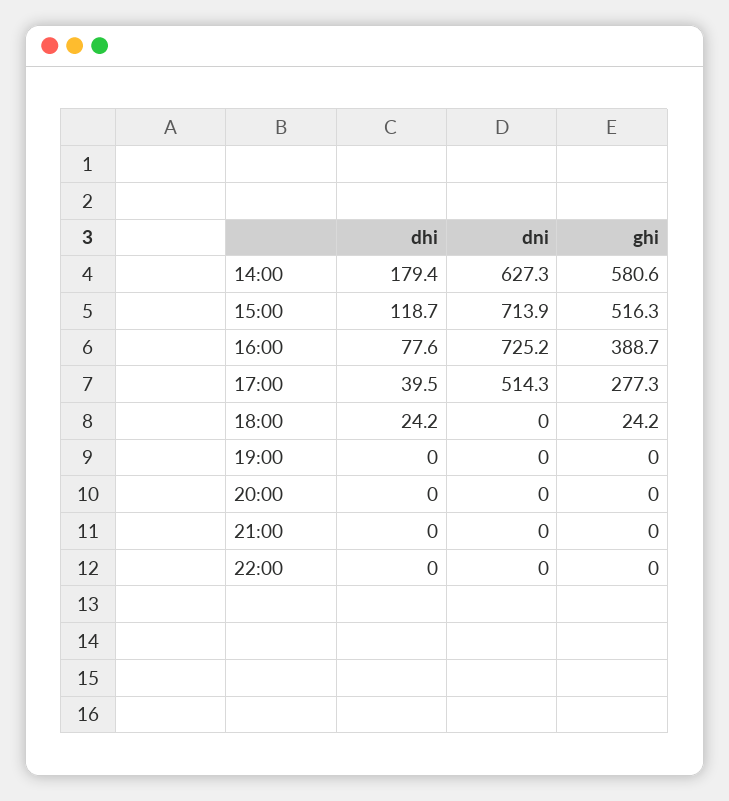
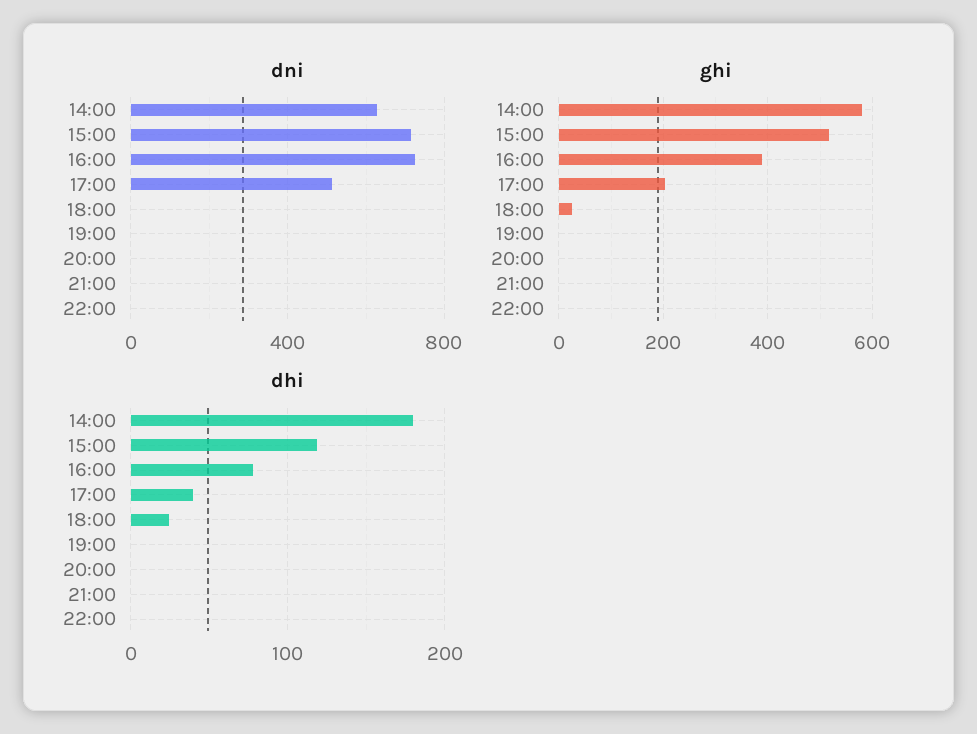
ghi, 17:00: 277.3 -> 200

